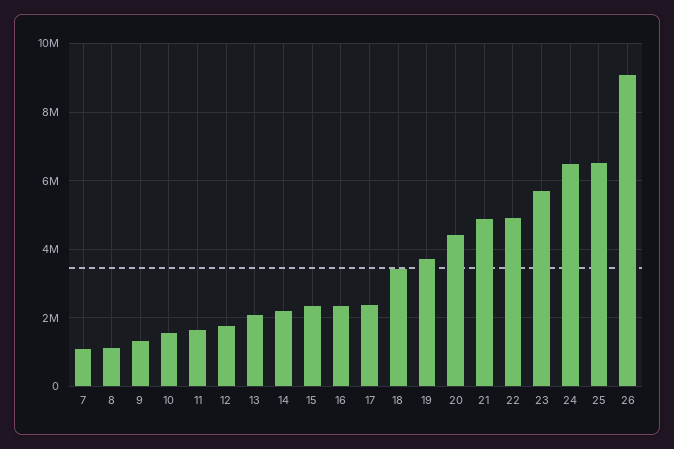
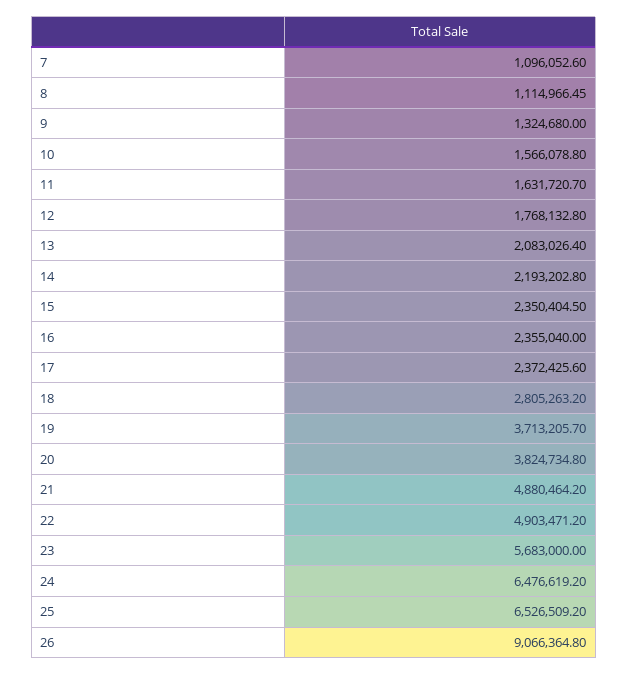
18: 3400000 -> 2805263.2
20: 4400000 -> 3824734.8

